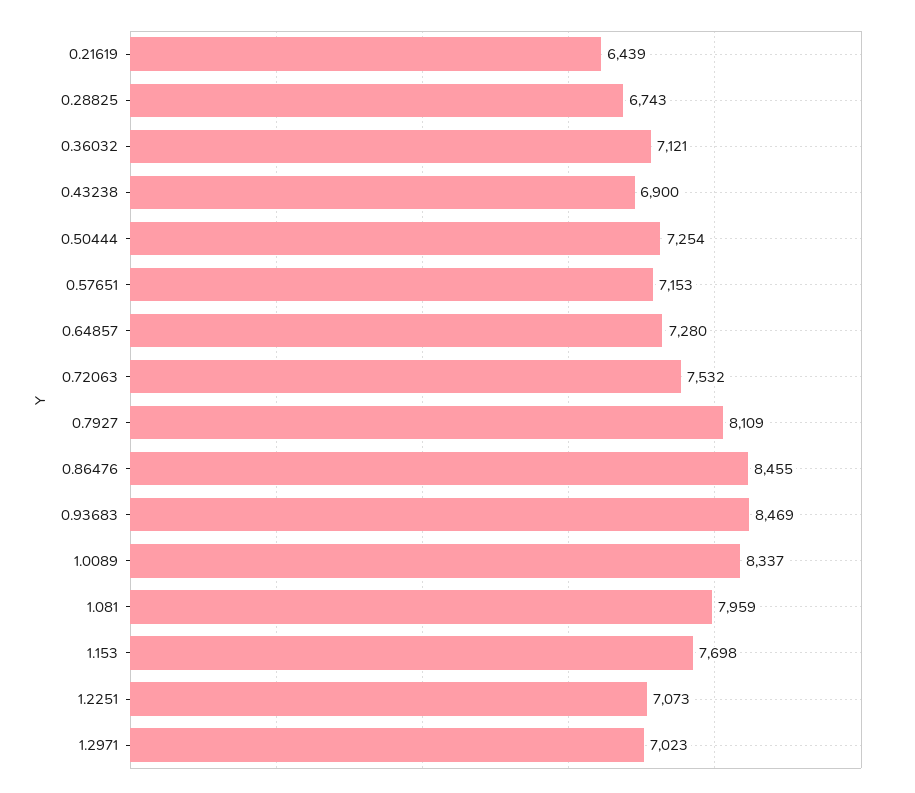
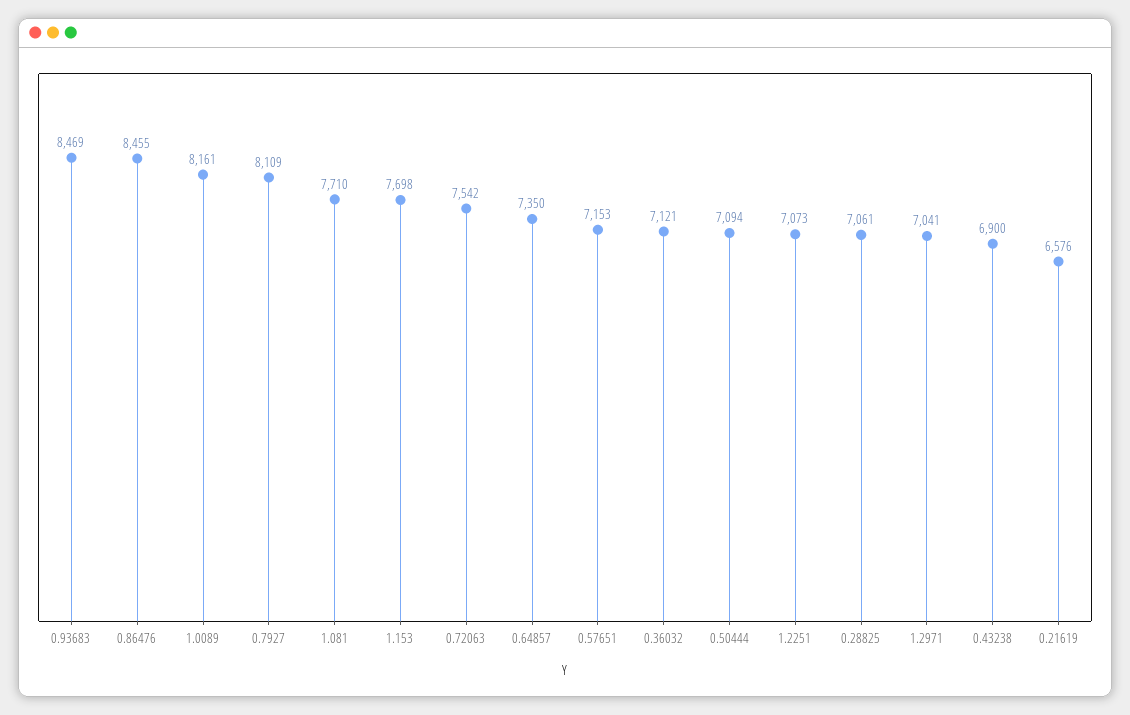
0.21619: 6439 -> 6576
0.28825: 6743 -> 7061
0.50444: 7254 -> 7094
0.64857: 7280 -> 7350
0.72063: 7532 -> 7542
1.0089: 8337 -> 8161
1.081: 7959 -> 7710
1.2971: 7023 -> 7041

